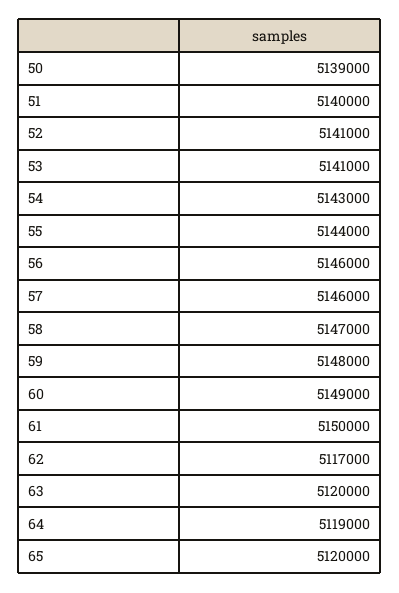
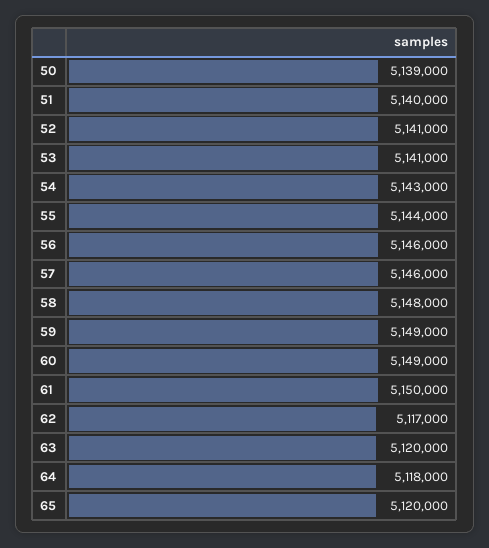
58: 5147000 -> 5148000
59: 5148000 -> 5149000
64: 5119000 -> 5118000

